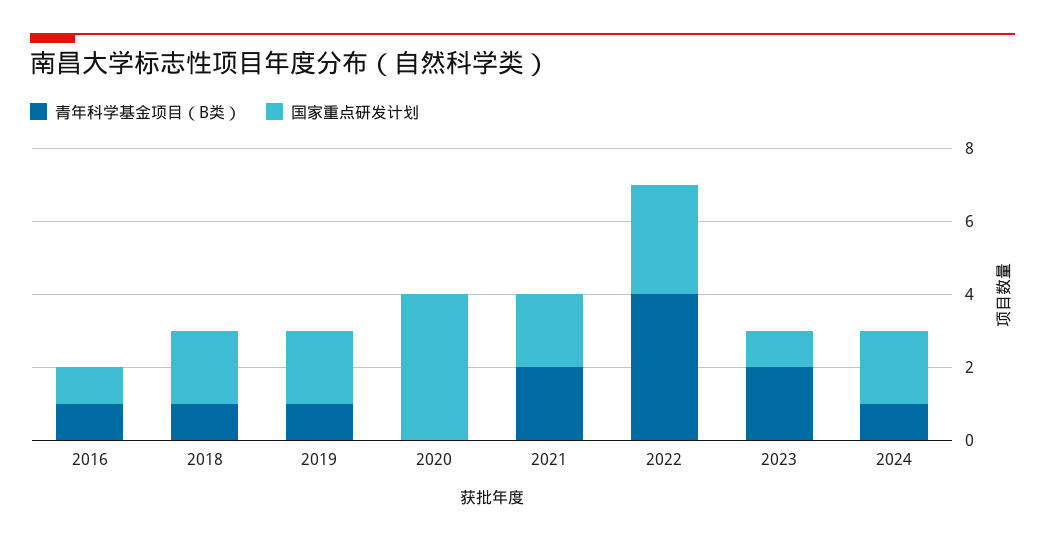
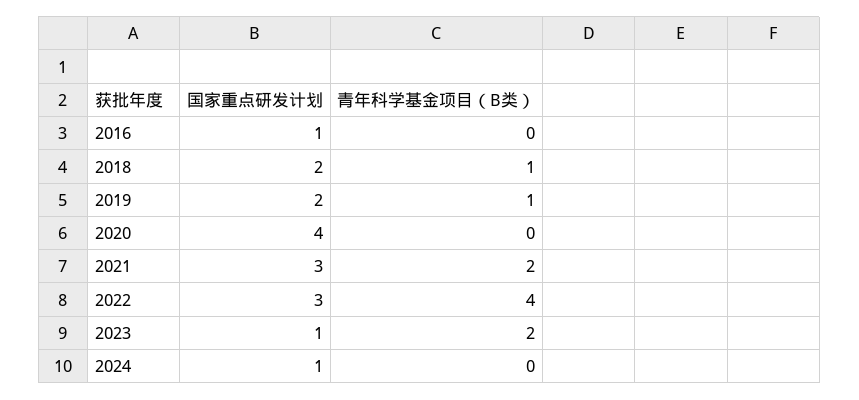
青年科学基金项目（B类）, 2016: 1 -> 0
国家重点研发计划, 2021: 2 -> 3
青年科学基金项目（B类）, 2024: 1 -> 0
国家重点研发计划, 2024: 2 -> 1

